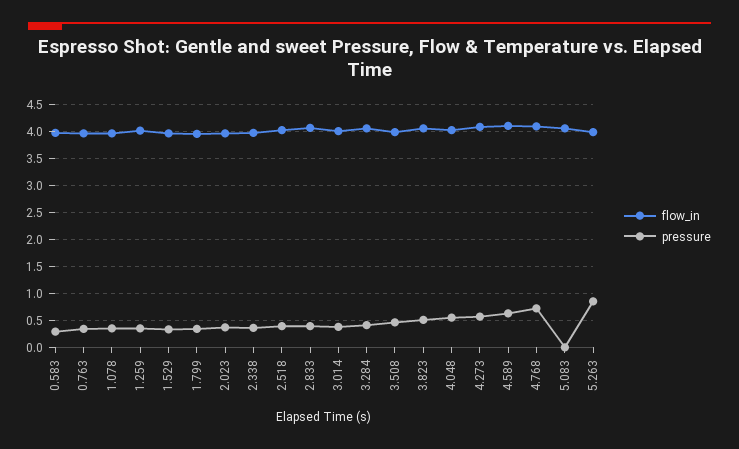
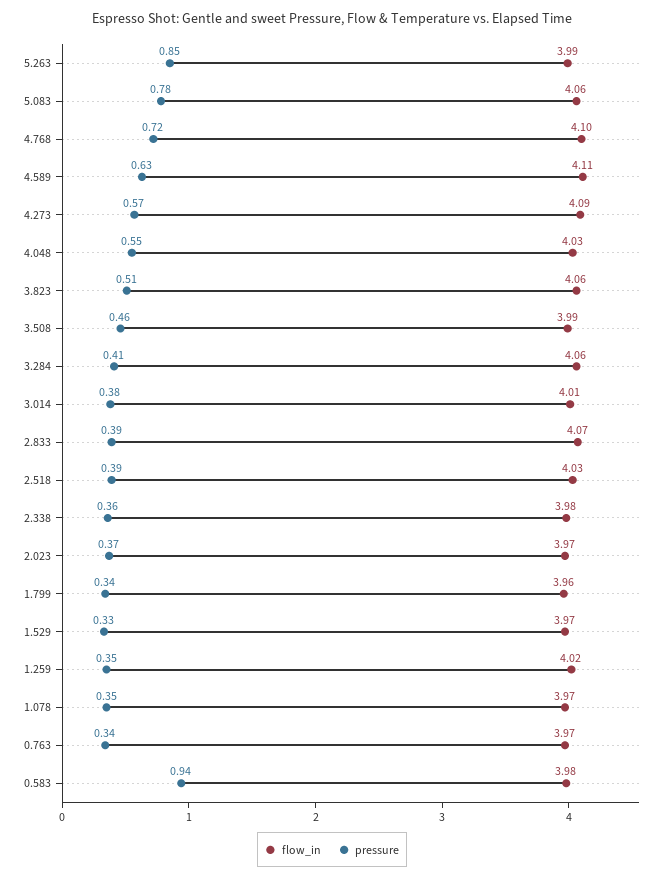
pressure, 0.583: 0.25 -> 0.94
pressure, 5.083: 0 -> 0.78

